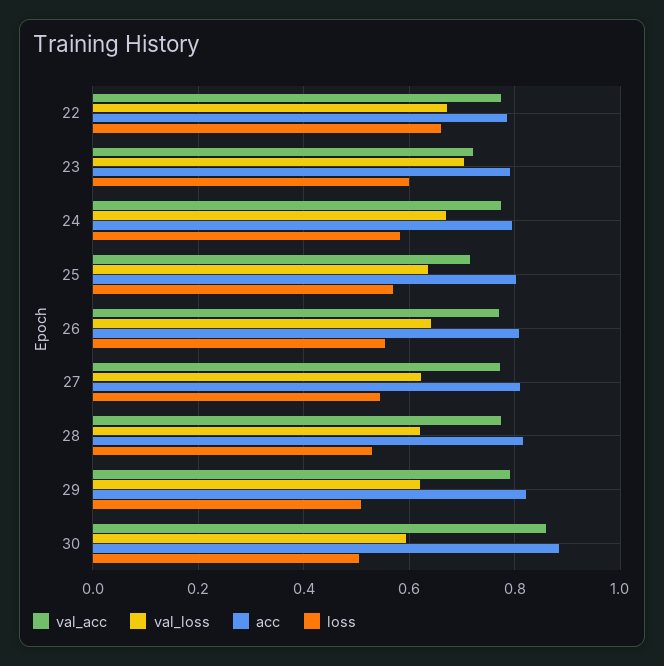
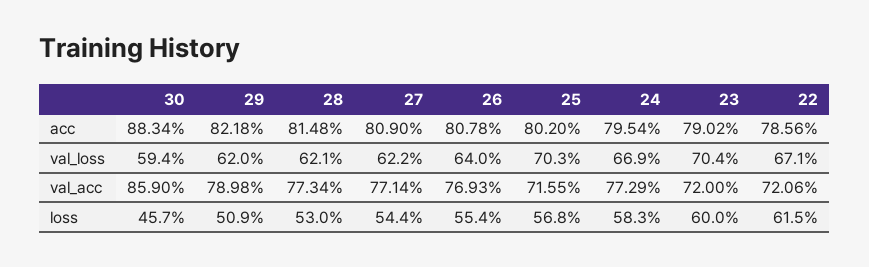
val_acc, 22: 0.78 -> 0.7206
loss, 22: 0.66 -> 0.615
val_loss, 25: 0.64 -> 0.703
loss, 30: 0.5 -> 0.457

